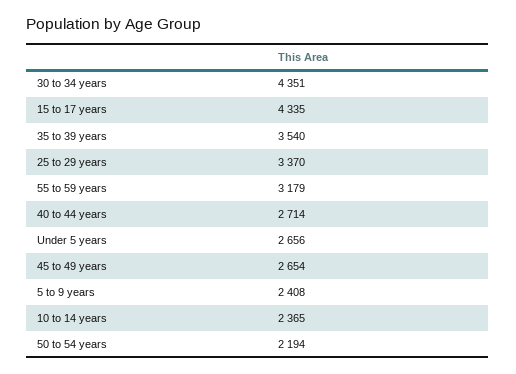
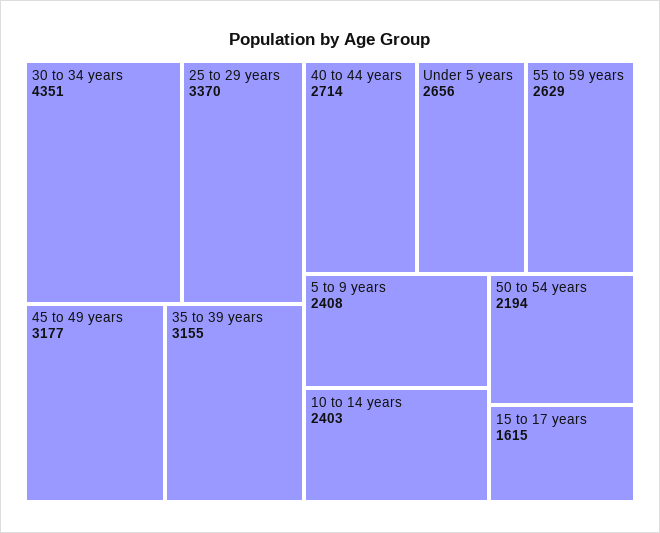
15 to 17 years: 4335 -> 1615
35 to 39 years: 3540 -> 3155
55 to 59 years: 3179 -> 2629
45 to 49 years: 2654 -> 3177
10 to 14 years: 2365 -> 2403

